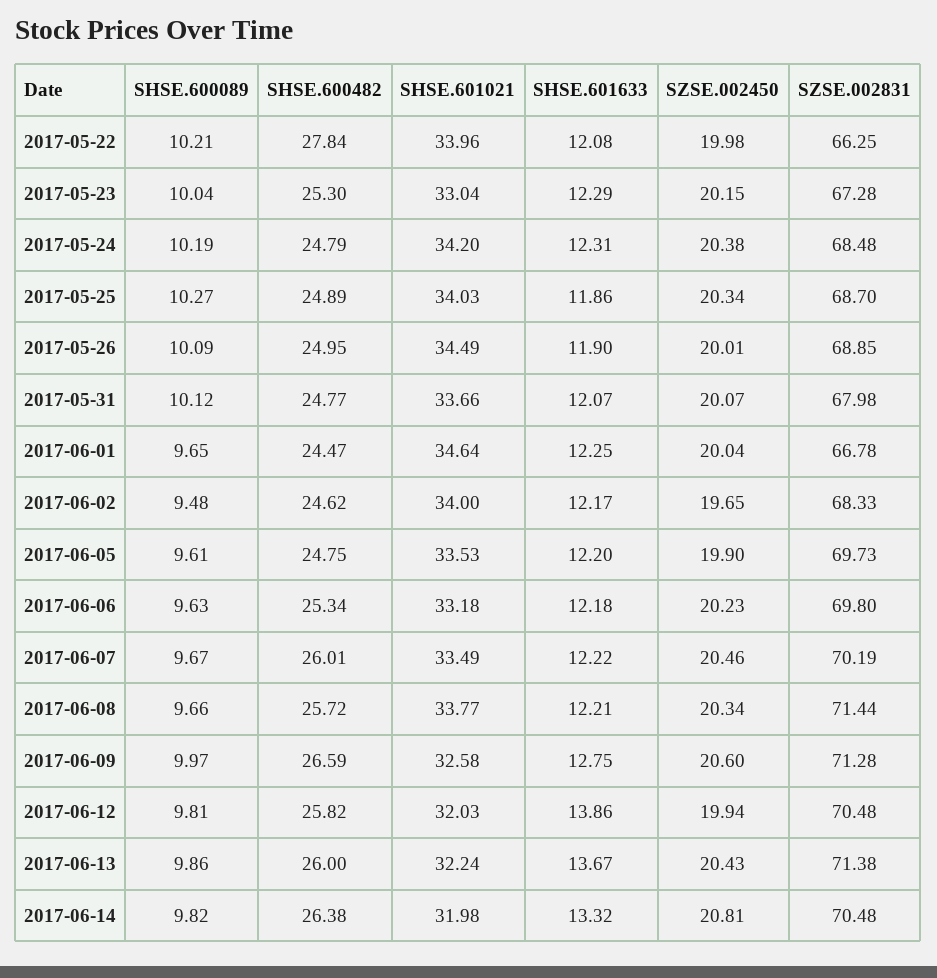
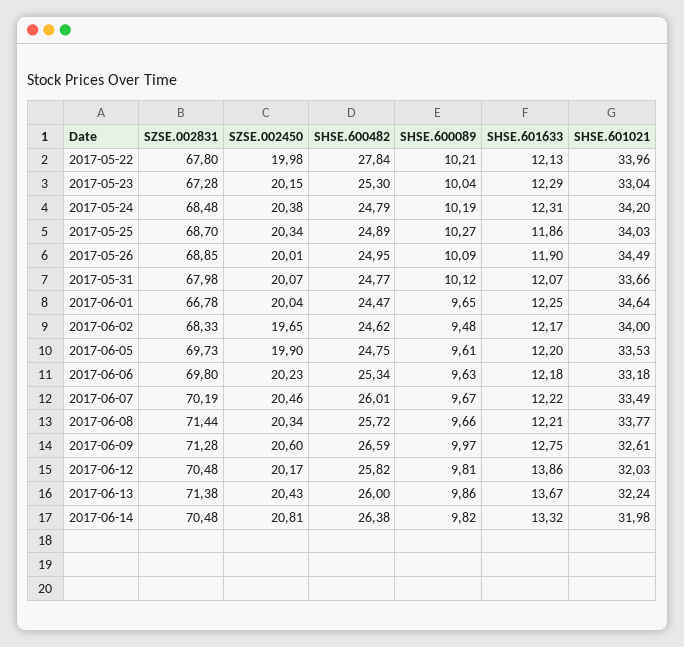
SHSE.601633, 2017-05-22: 12.08 -> 12.13
SZSE.002831, 2017-05-22: 66.25 -> 67.8
SHSE.601021, 2017-06-09: 32.58 -> 32.61
SZSE.002450, 2017-06-12: 19.94 -> 20.17

